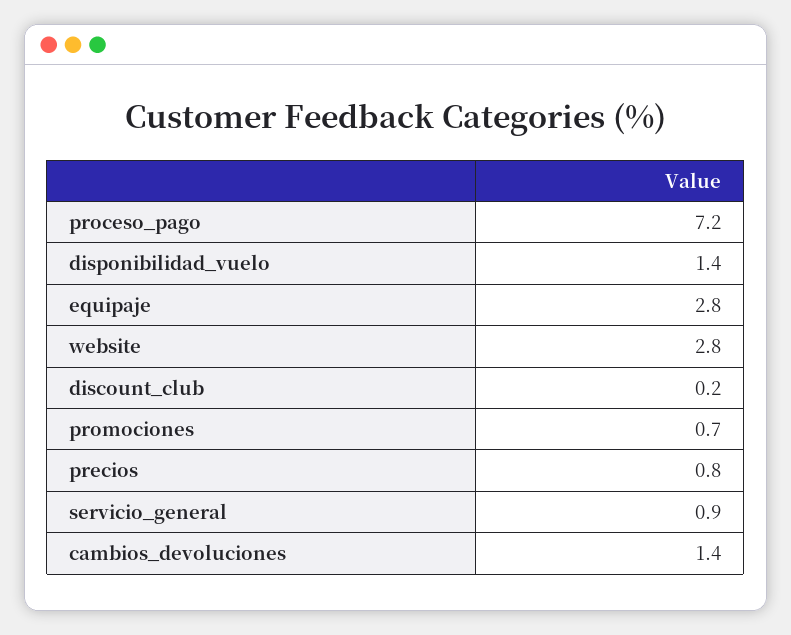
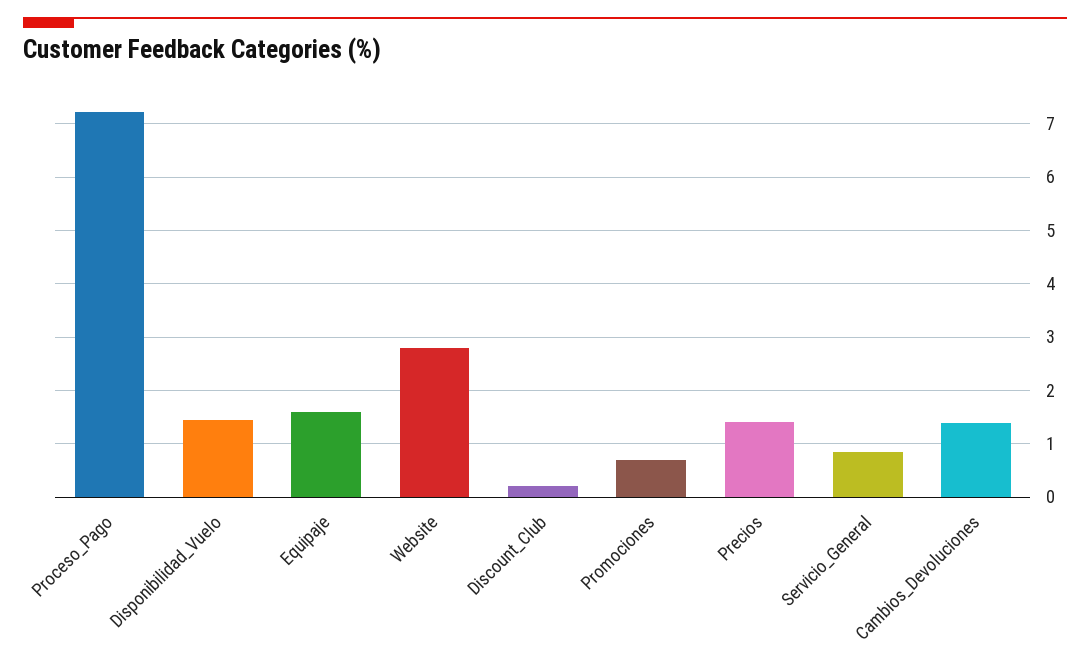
equipaje: 2.8 -> 1.6
precios: 0.8 -> 1.4

